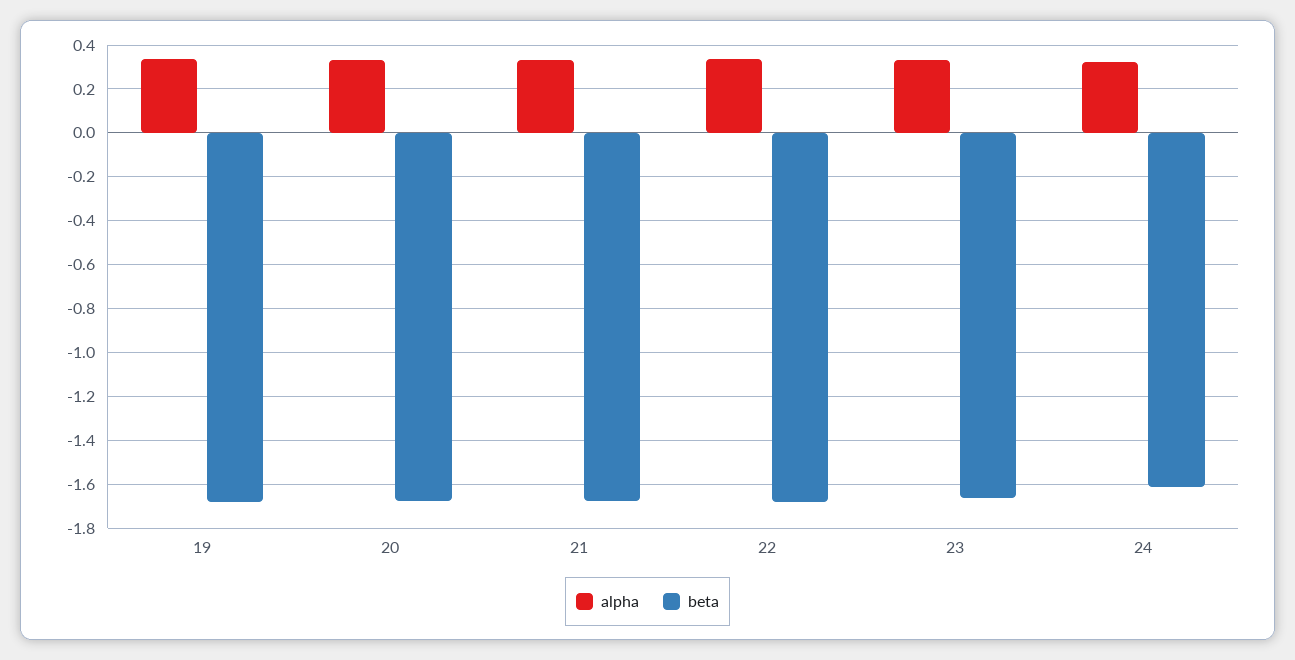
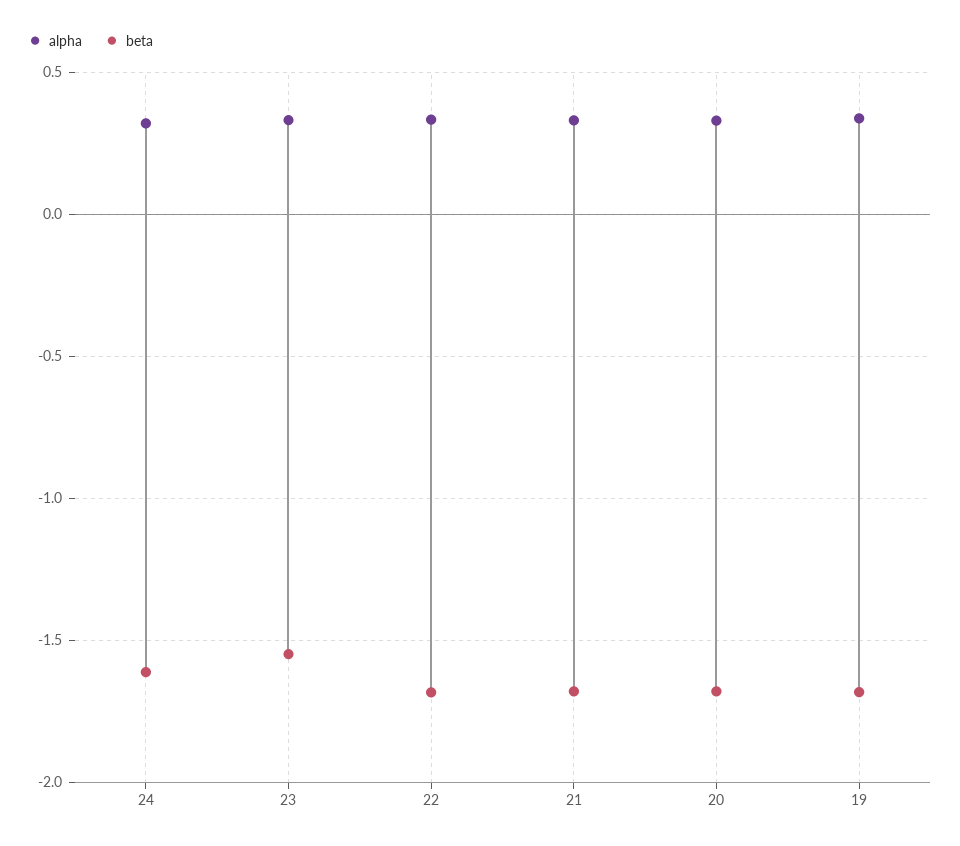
beta, 23: -1.65 -> -1.55

